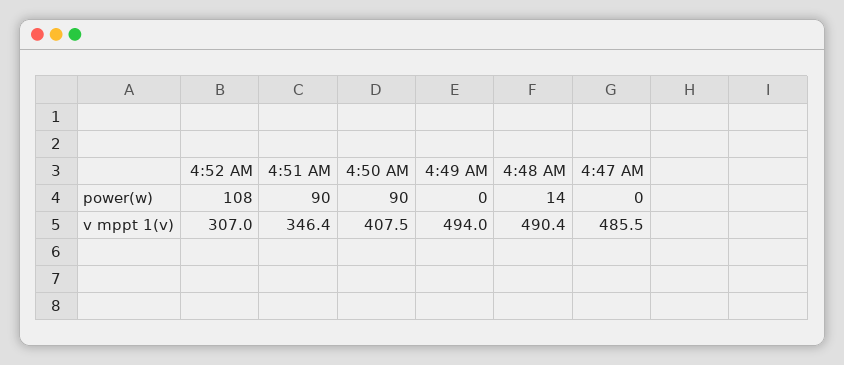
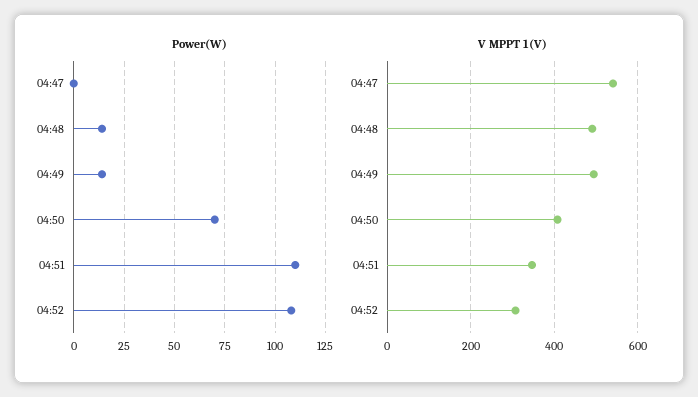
power(w), 4:51 AM: 90 -> 110
power(w), 4:50 AM: 90 -> 70
power(w), 4:49 AM: 0 -> 15
v mppt 1(v), 4:47 AM: 485.5 -> 540

